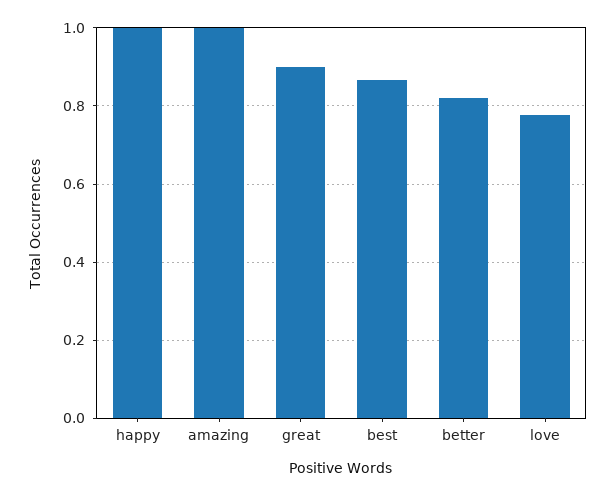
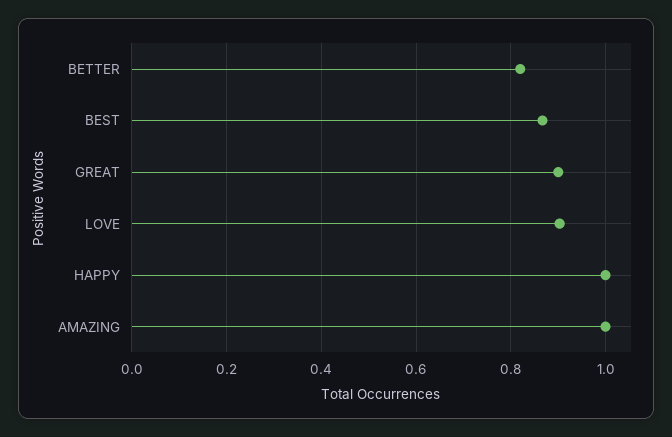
love: 0.78 -> 0.9

